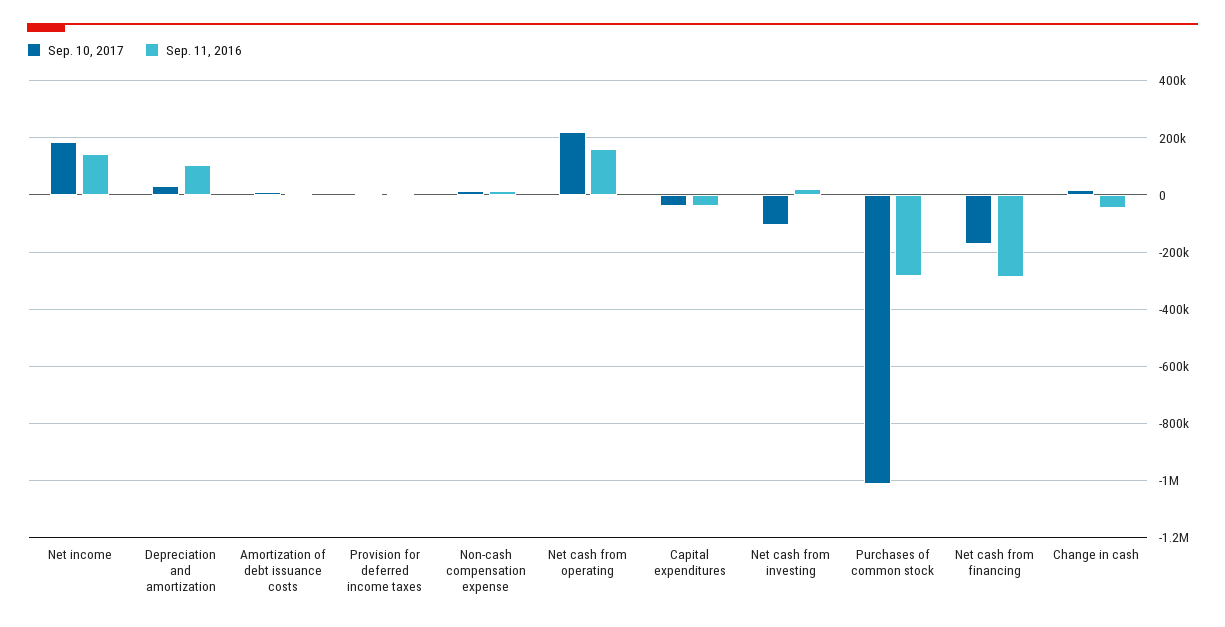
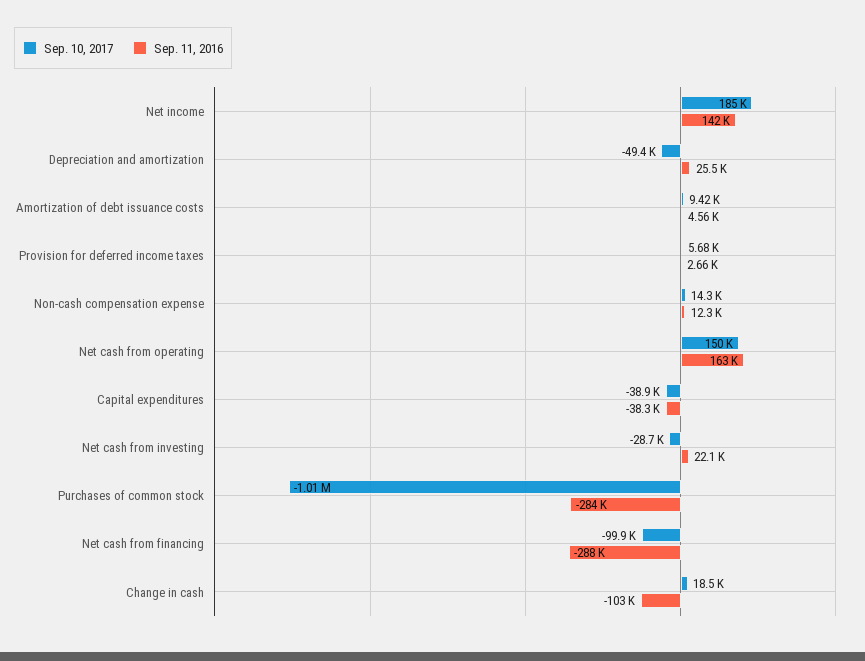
Sep. 10, 2017, Depreciation and amortization: 25000 -> -49400
Sep. 11, 2016, Depreciation and amortization: 100000 -> 25500
Sep. 10, 2017, Net cash from operating: 225000 -> 150000
Sep. 10, 2017, Net cash from investing: -100000 -> -28700
Sep. 10, 2017, Net cash from financing: -175000 -> -99900
Sep. 11, 2016, Change in cash: -50000 -> -103000

